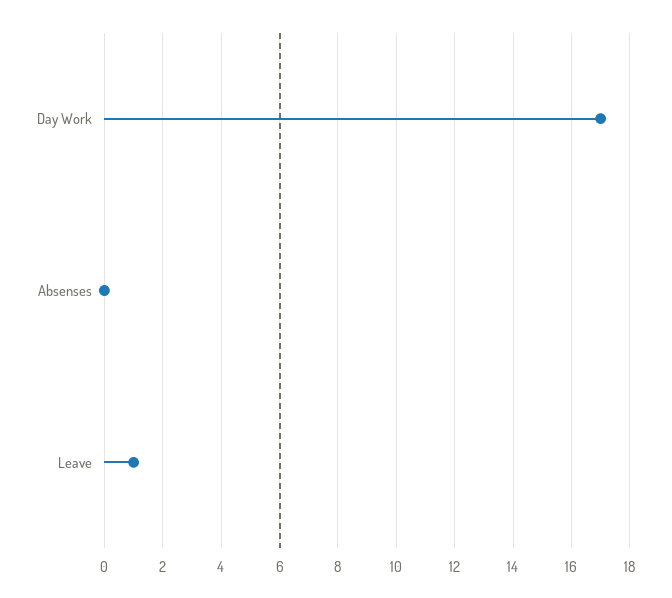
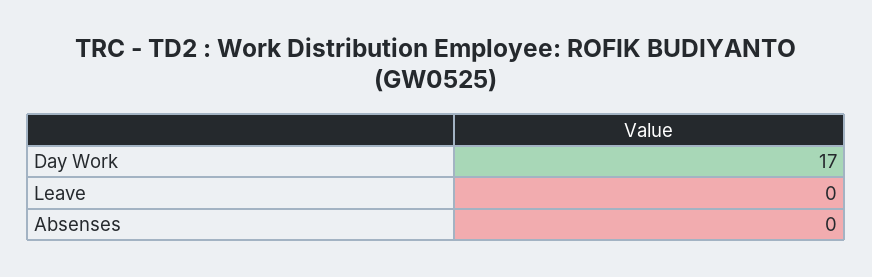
Leave: 1 -> 0

